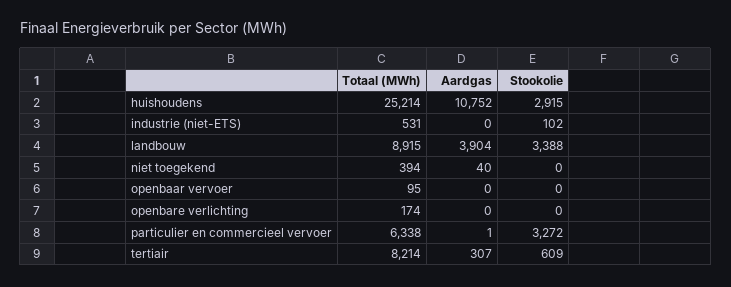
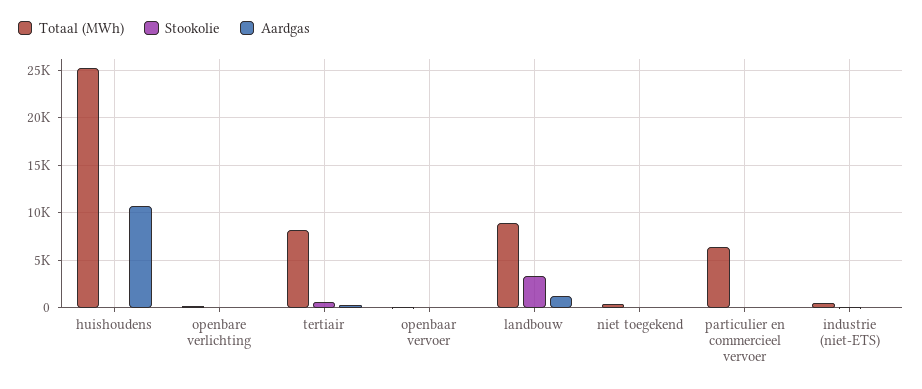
Stookolie, huishoudens: 2915 -> 0
Aardgas, landbouw: 3904 -> 1000
Stookolie, particulier en commercieel vervoer: 3272 -> 0

